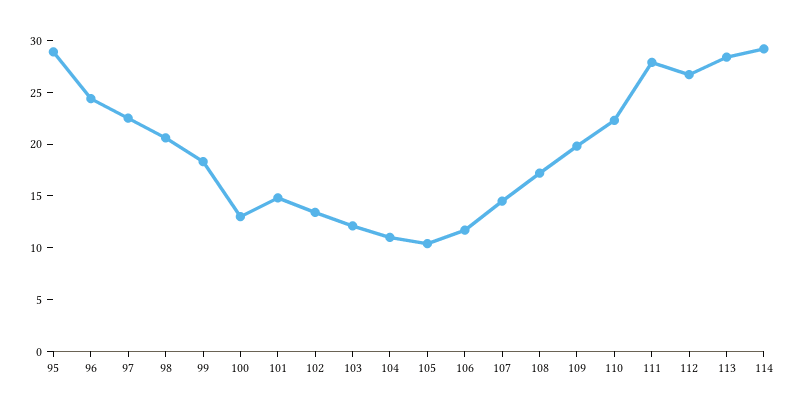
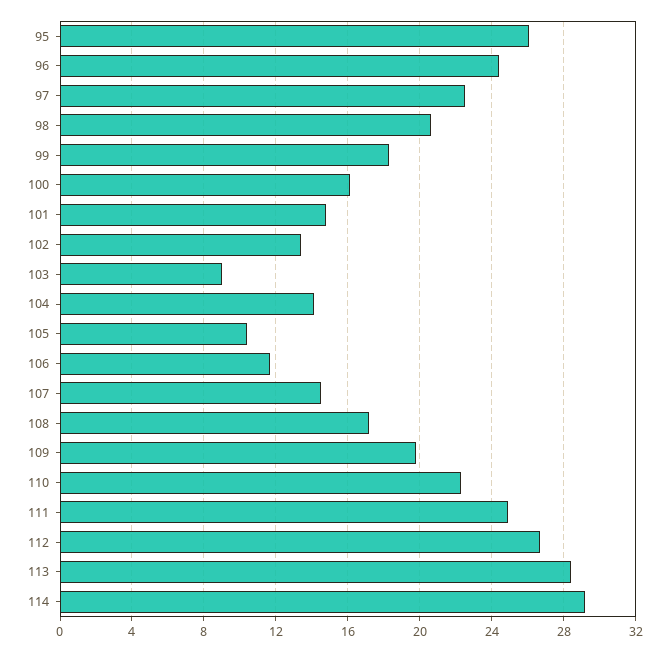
95: 29 -> 26
100: 13 -> 16
103: 12 -> 9
104: 11 -> 14
111: 28 -> 25

